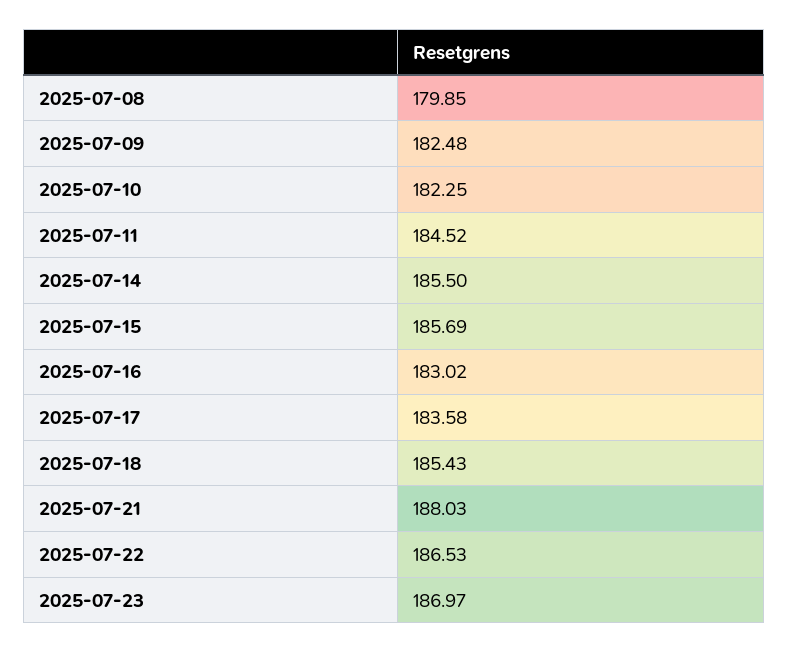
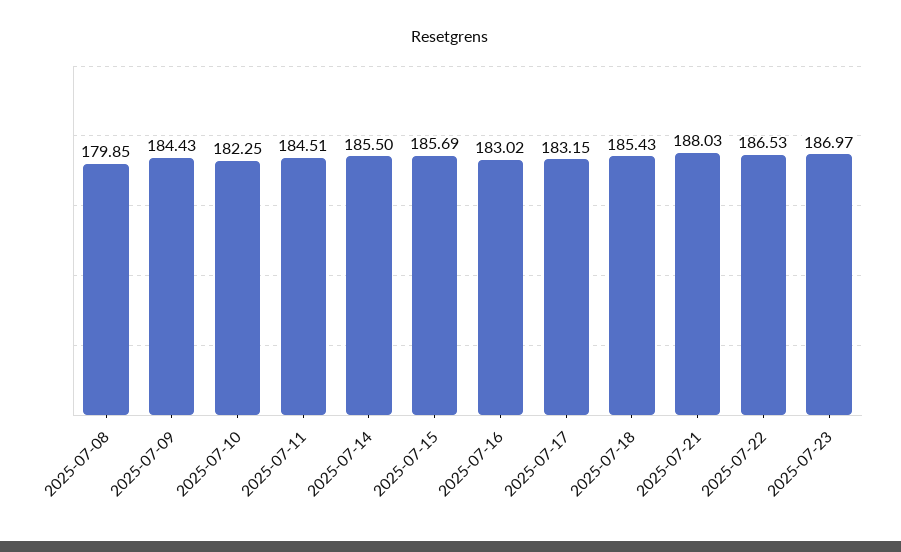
2025-07-09: 182.48 -> 184.43
2025-07-11: 184.52 -> 184.51
2025-07-17: 183.58 -> 183.15

